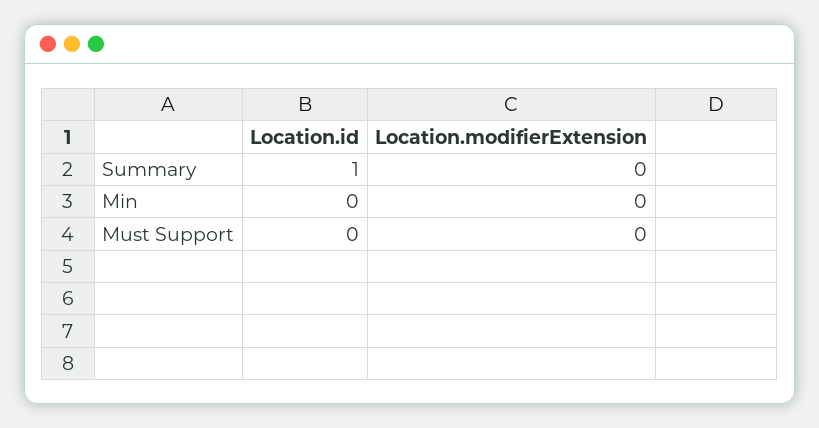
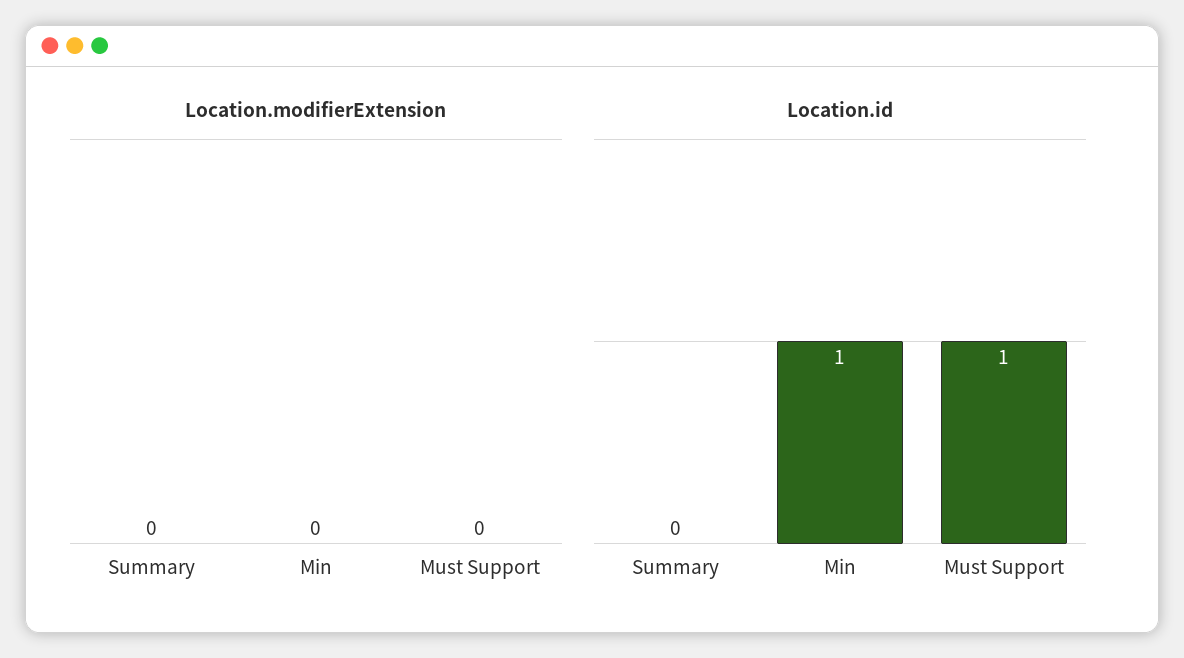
Location.id, Summary: 1 -> 0
Location.id, Min: 0 -> 1
Location.id, Must Support: 0 -> 1

